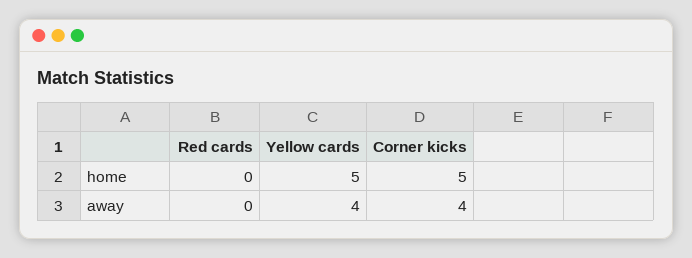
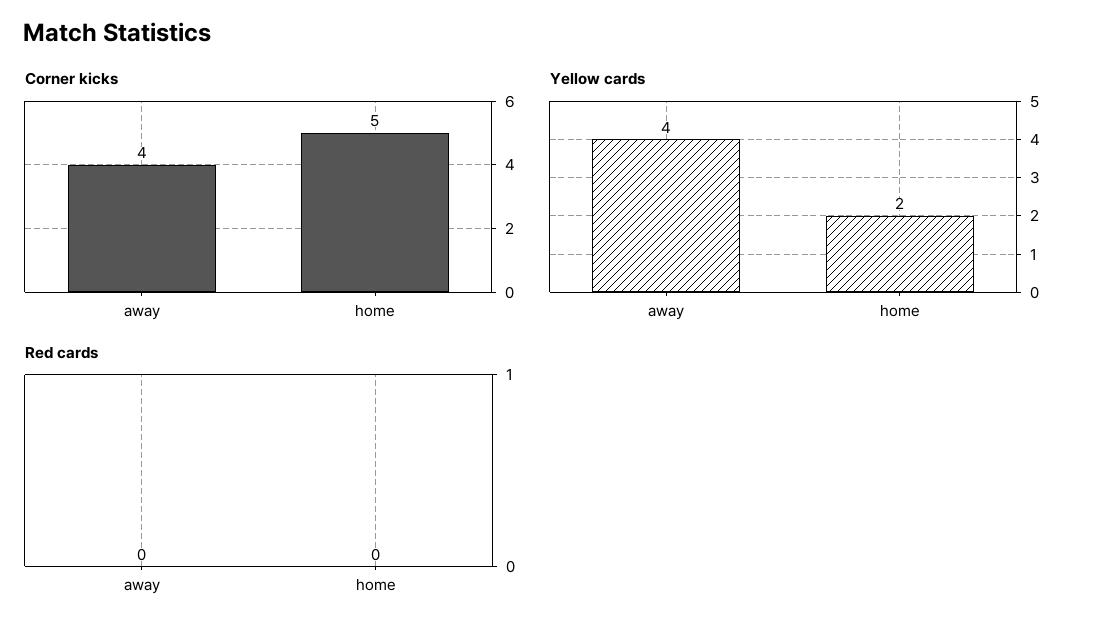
Yellow cards, home: 5 -> 2

